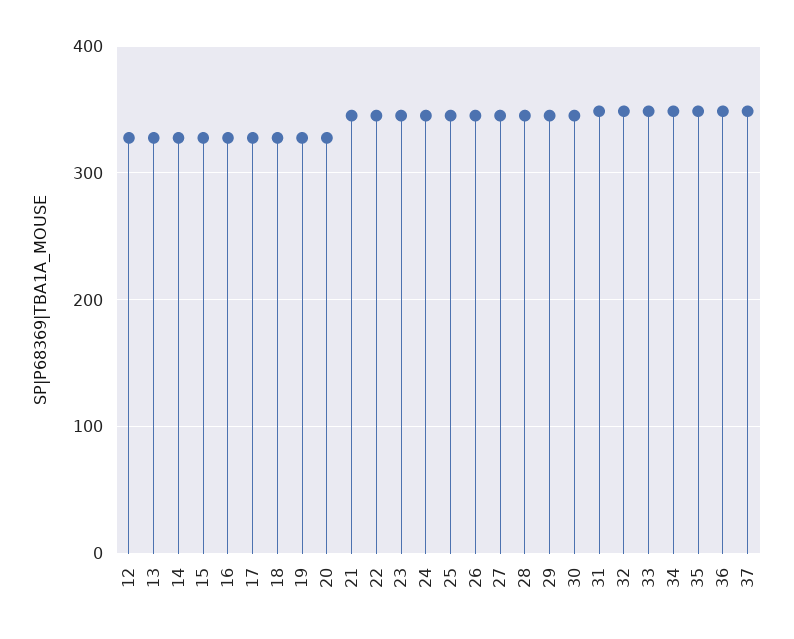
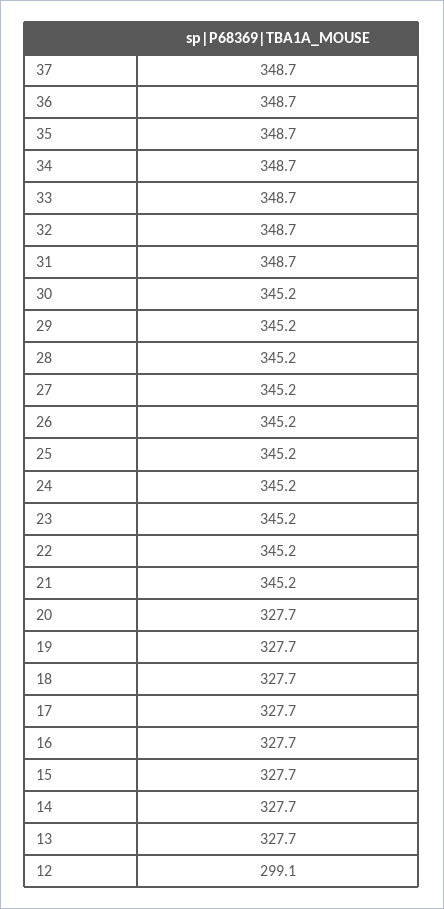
12: 330 -> 299.1

